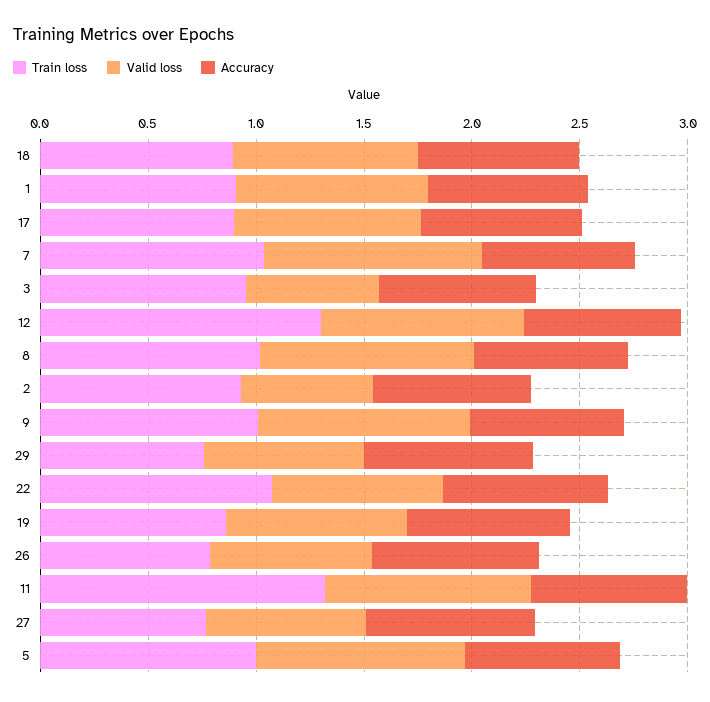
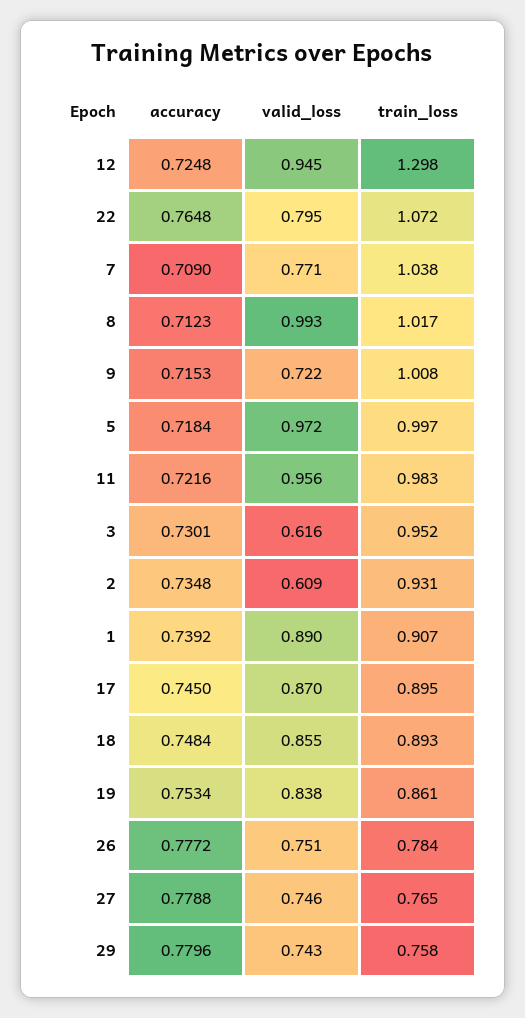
Valid loss, 7: 1 -> 0.771
Valid loss, 9: 1 -> 0.722
Train loss, 11: 1.3 -> 0.983

